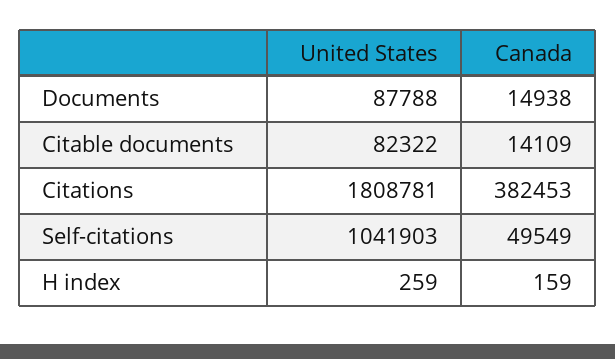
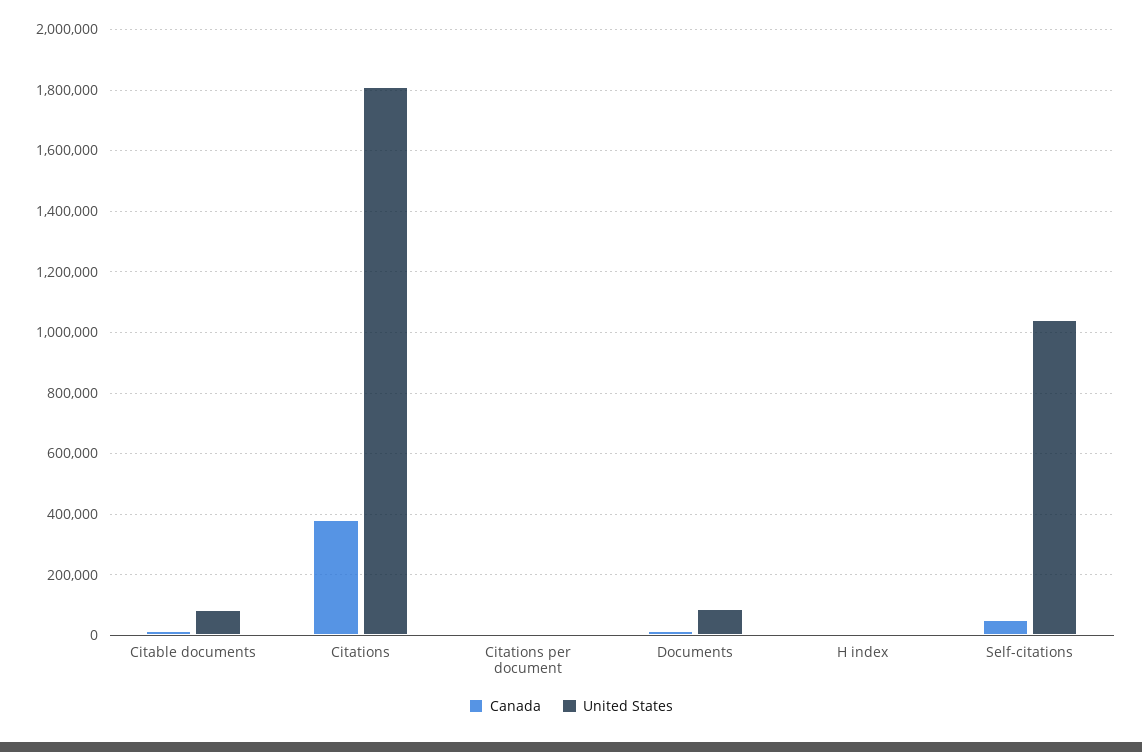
Canada, Citations per document: none -> 0
United States, Citations per document: none -> 0

